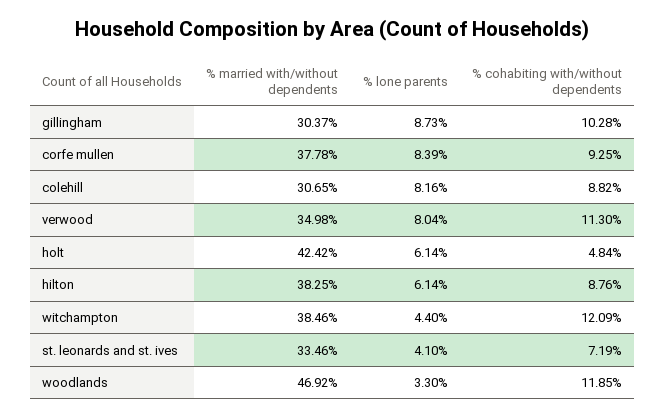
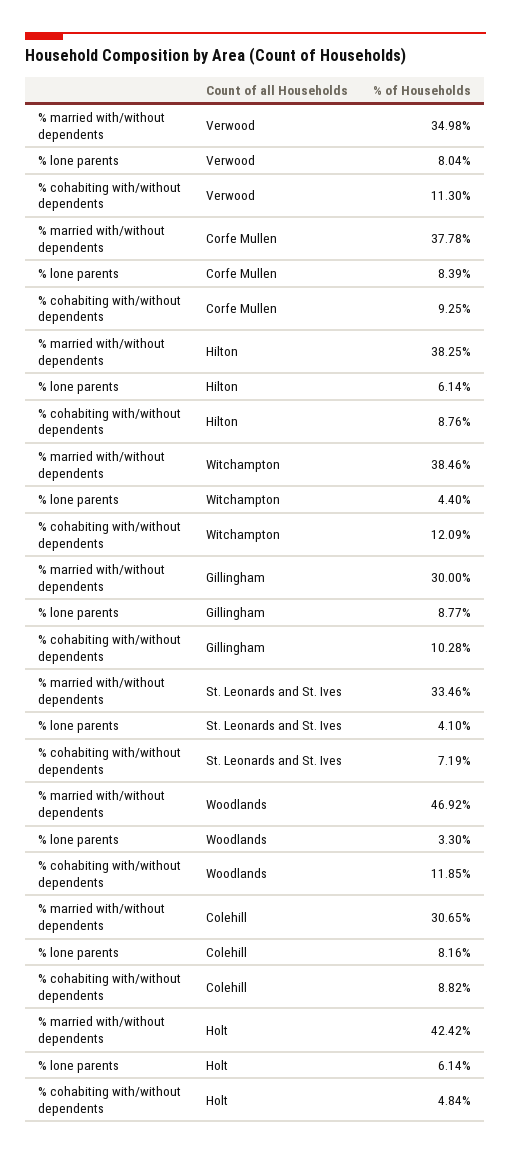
% married with/without dependents, gillingham: 30.37 -> 30
% lone parents, gillingham: 8.73 -> 8.77

